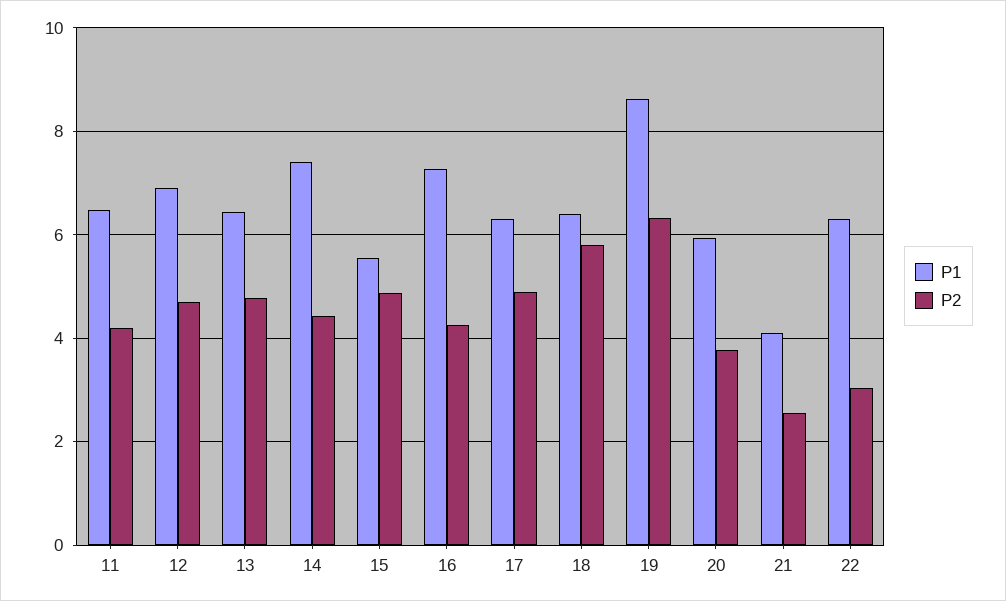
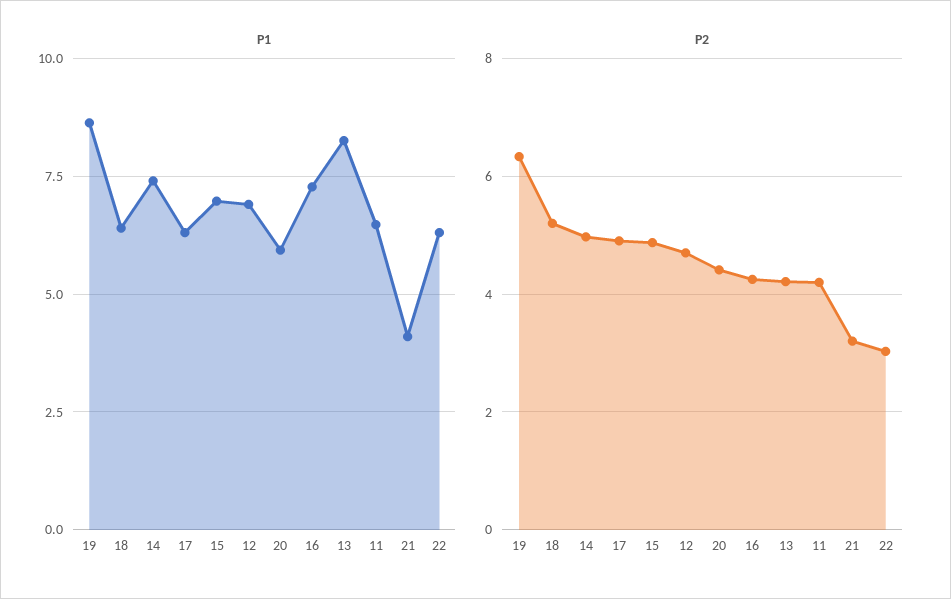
P1, 13: 6.4 -> 8.25
P2, 13: 4.8 -> 4.2
P2, 14: 4.4 -> 5
P1, 15: 5.6 -> 7
P2, 18: 5.8 -> 5.2
P2, 20: 3.8 -> 4.4
P2, 21: 2.6 -> 3.2

